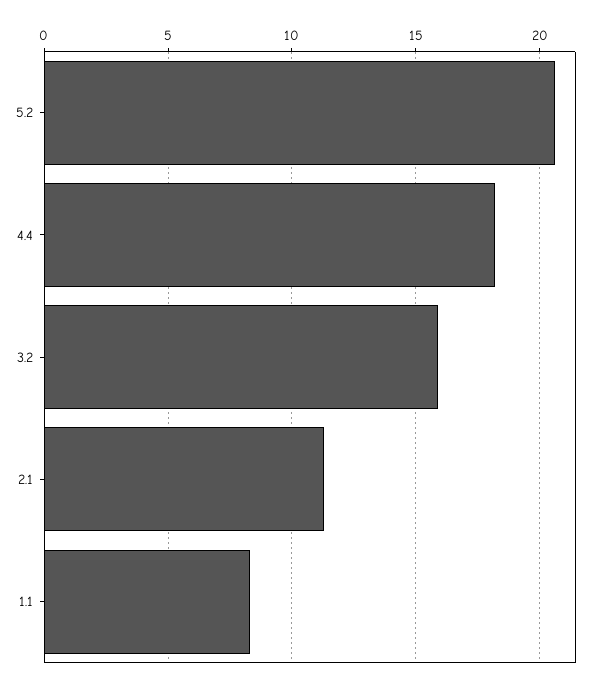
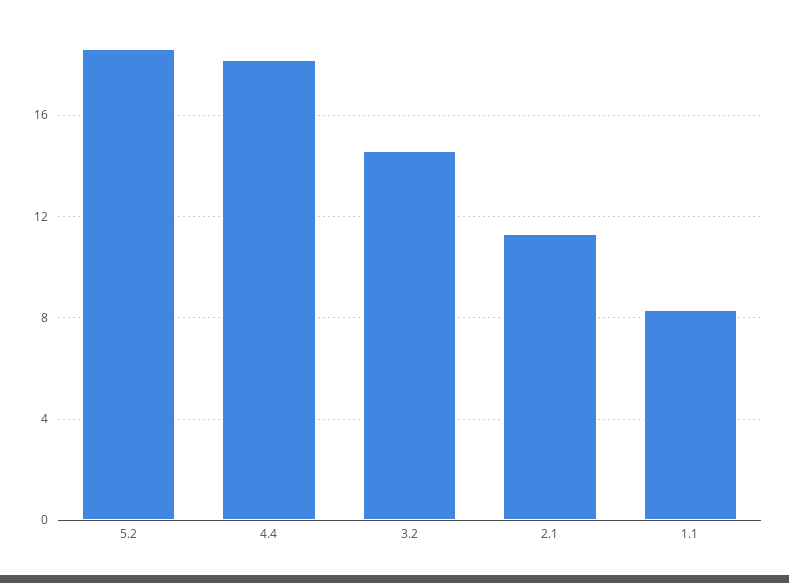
5.2: 20.5 -> 18.5
3.2: 16 -> 14.5

